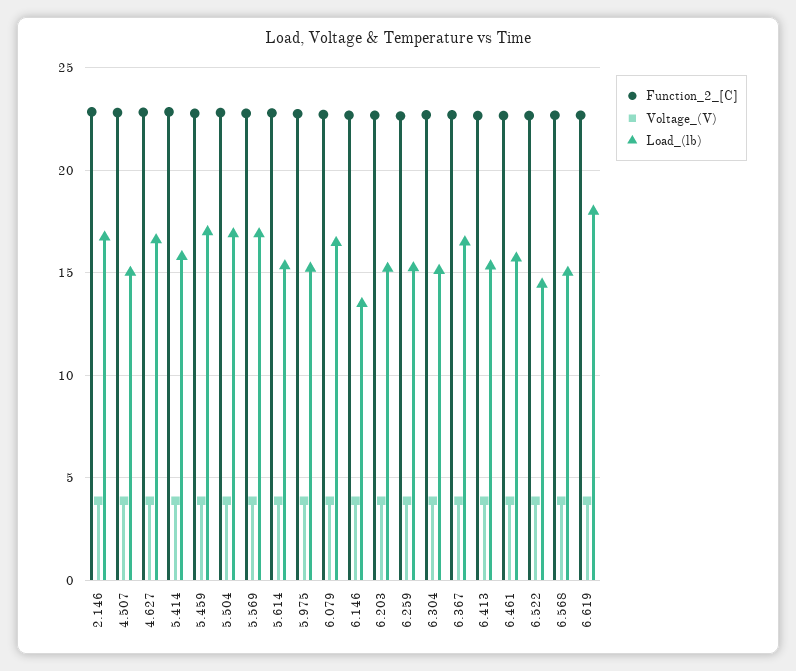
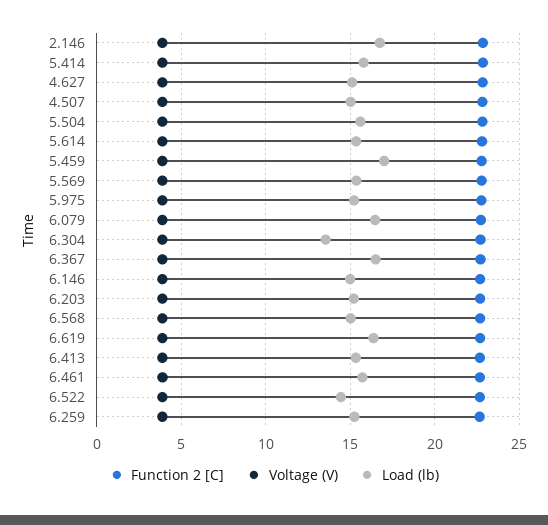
Load_(lb), 4.627: 16.5 -> 15
Load_(lb), 5.504: 17 -> 15.5
Load_(lb), 5.569: 17 -> 15.5
Load_(lb), 6.146: 13.5 -> 15
Load_(lb), 6.304: 15 -> 13.5
Load_(lb), 6.619: 18 -> 16.5

